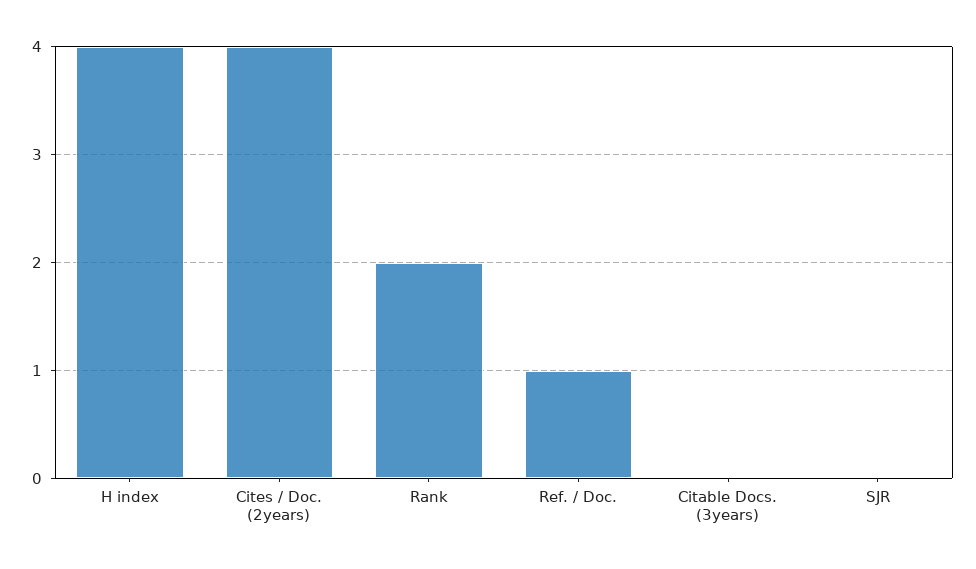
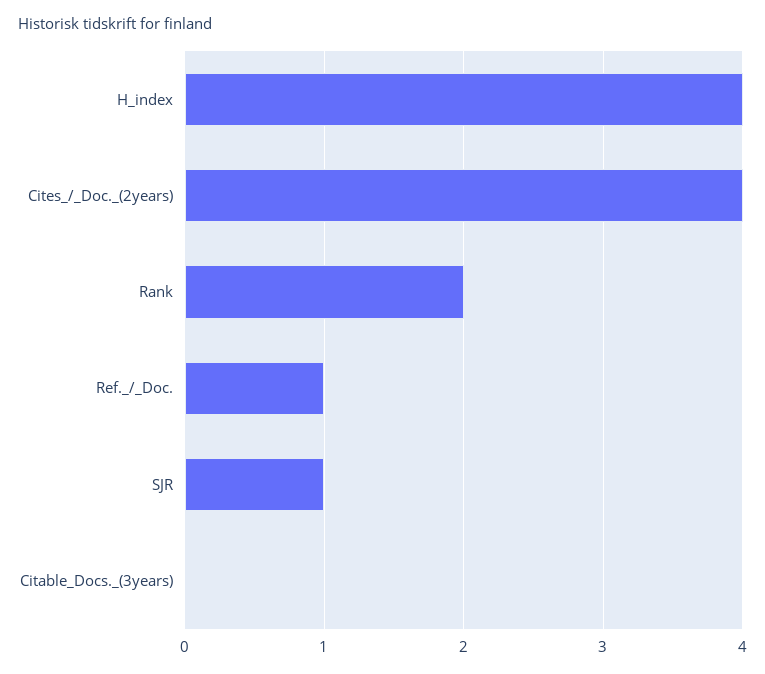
SJR: 0 -> 1

